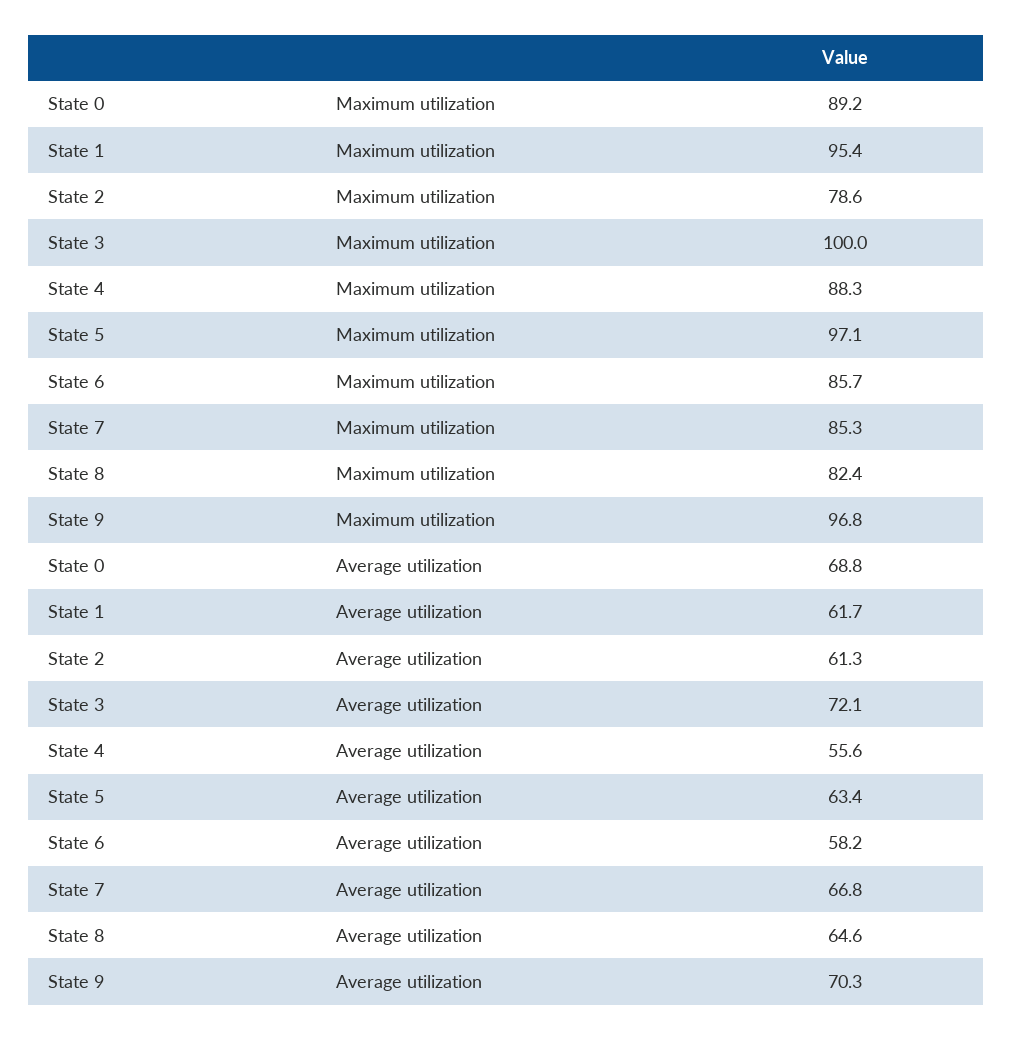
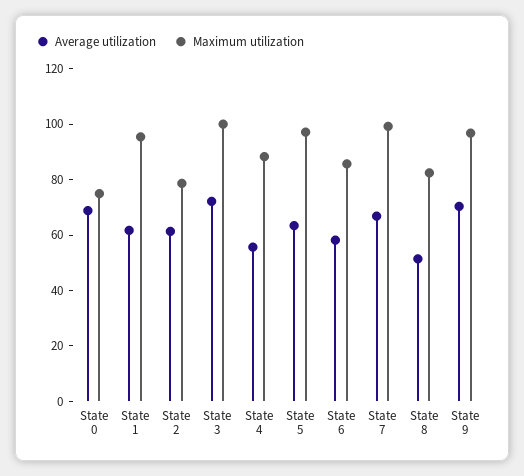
Maximum utilization, State 0: 89.2 -> 75
Maximum utilization, State 7: 85.3 -> 100
Average utilization, State 8: 64.6 -> 50

